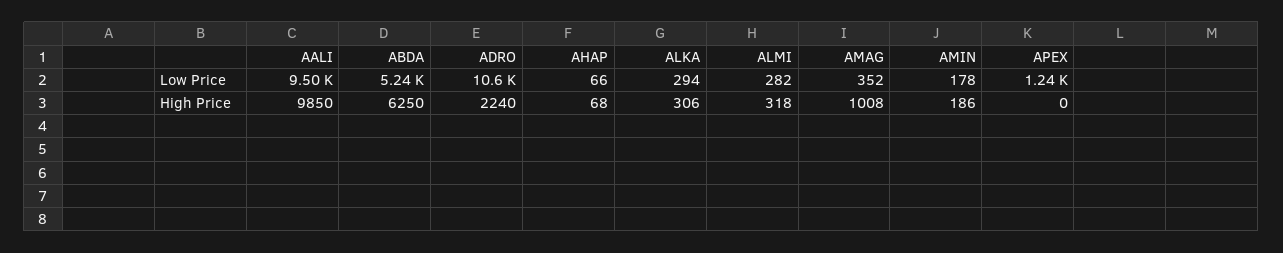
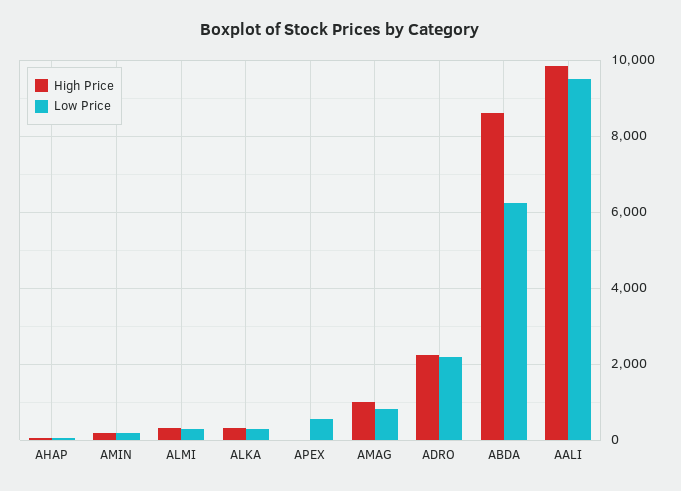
Low Price, ABDA: 5240 -> 6200
Low Price, ADRO: 10600 -> 2200
Low Price, AMAG: 352 -> 800
Low Price, APEX: 1240 -> 600
High Price, ABDA: 6250 -> 8600

